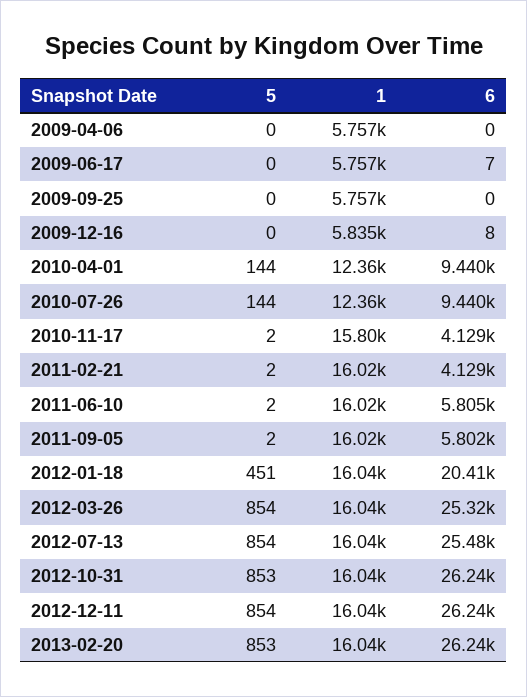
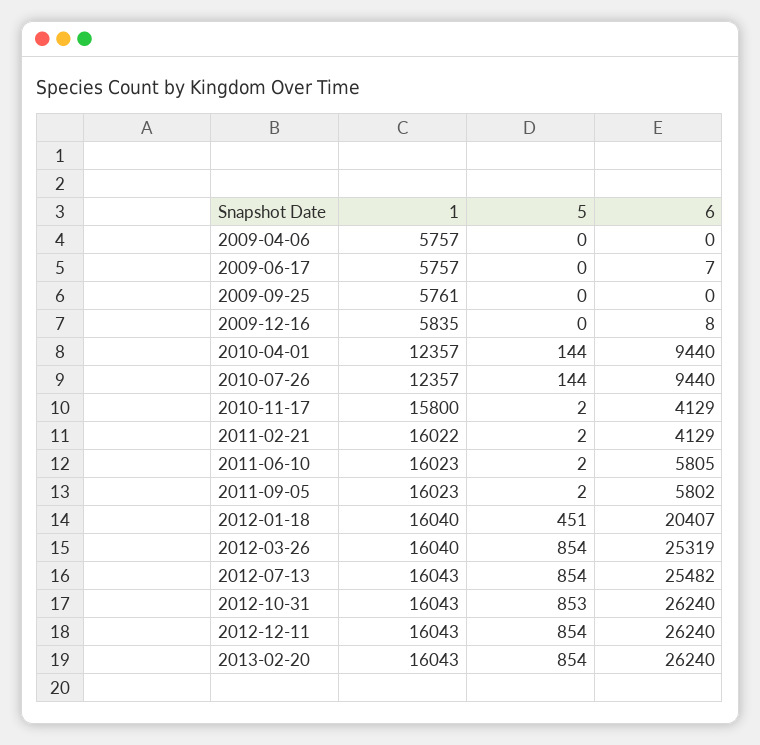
1, 2009-09-25: 5757 -> 5761
5, 2013-02-20: 853 -> 854

